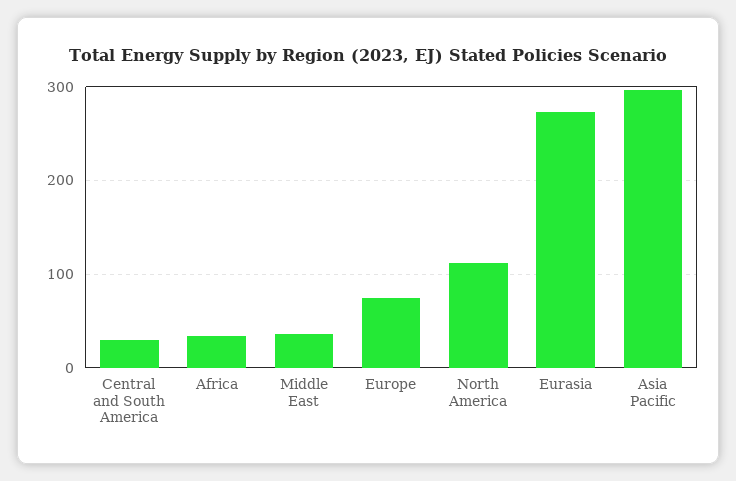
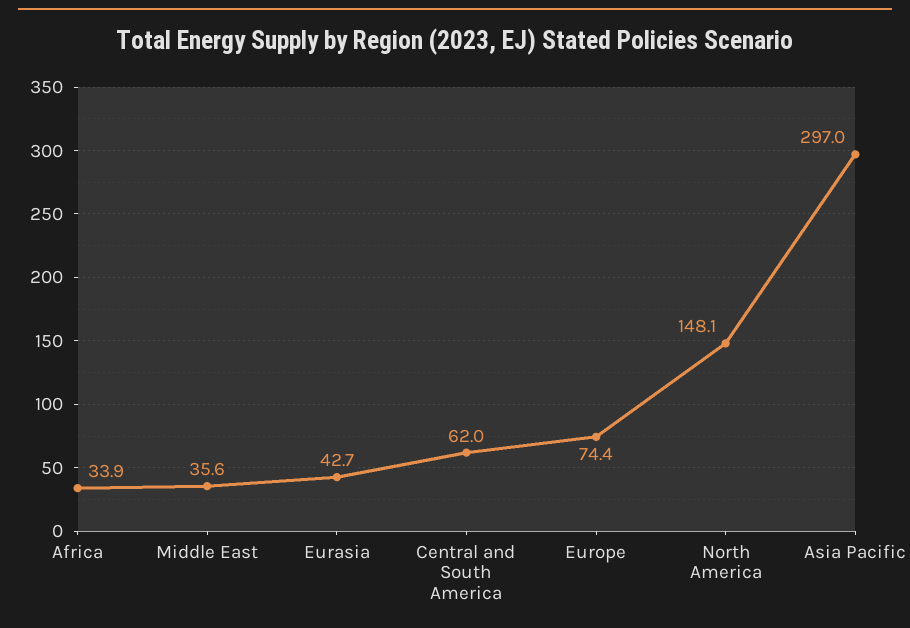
Central and South America: 30 -> 62
North America: 110 -> 148.1
Eurasia: 270 -> 42.7

